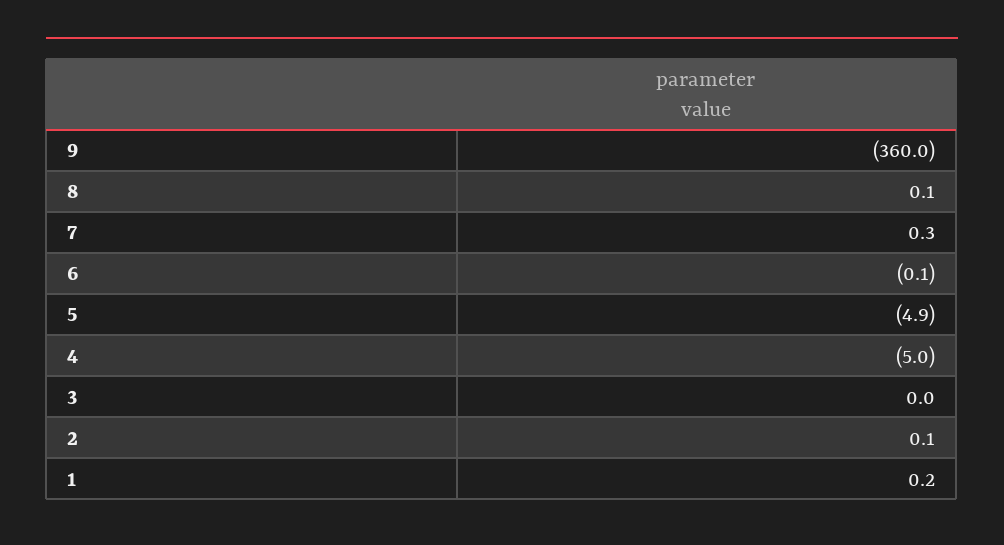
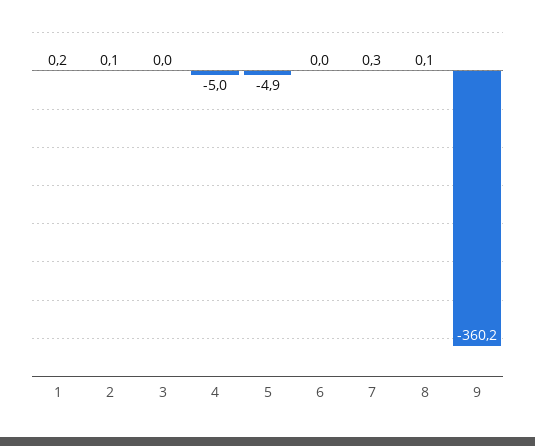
9: -360 -> -360.2
6: -0.1 -> 0

